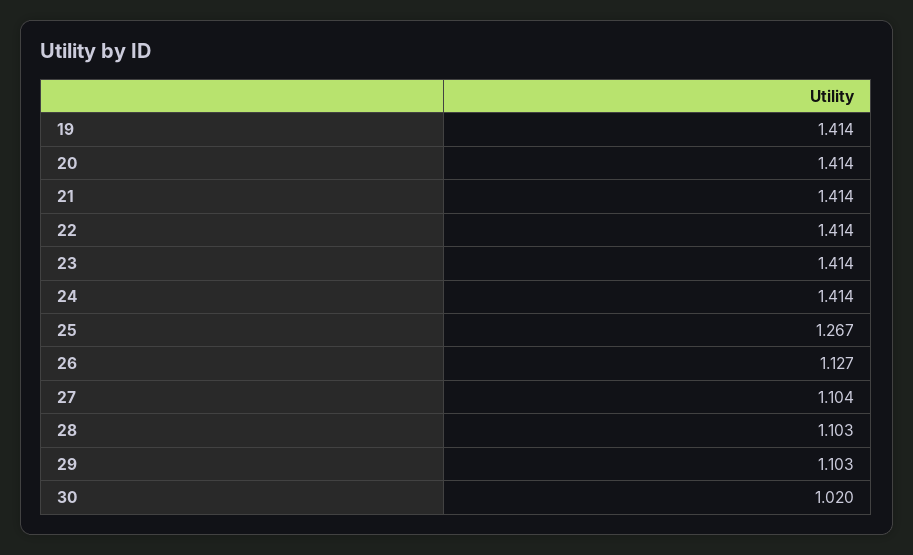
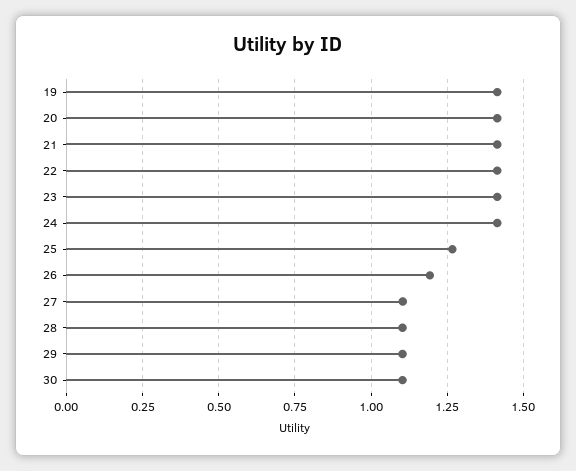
26: 1.127 -> 1.2
30: 1.02 -> 1.1

